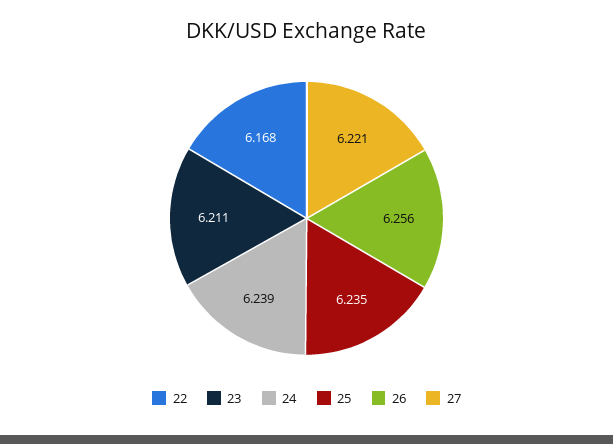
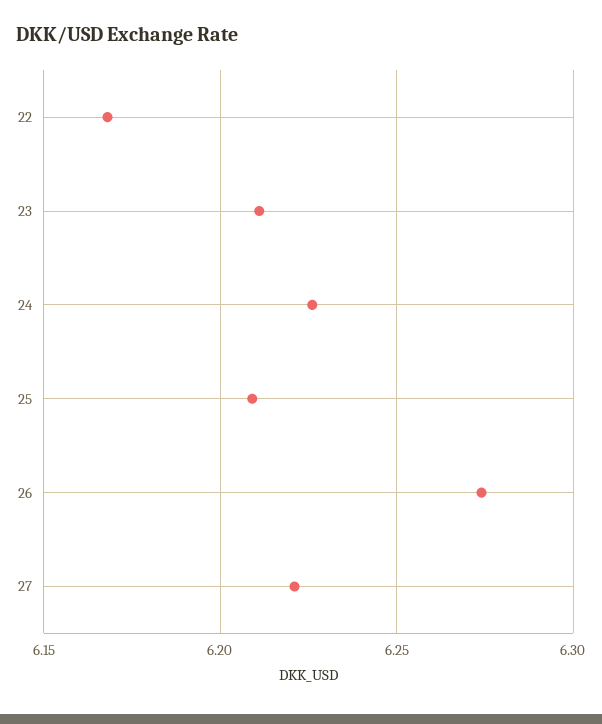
24: 6.239 -> 6.225
25: 6.235 -> 6.21
26: 6.256 -> 6.275

